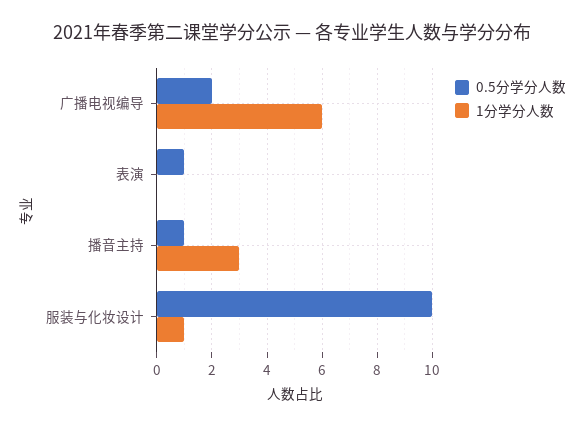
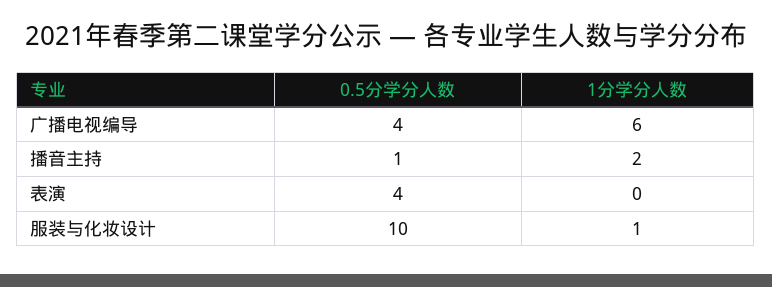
0.5分学分人数, 广播电视编导: 2 -> 4
0.5分学分人数, 表演: 1 -> 4
1分学分人数, 播音主持: 3 -> 2

